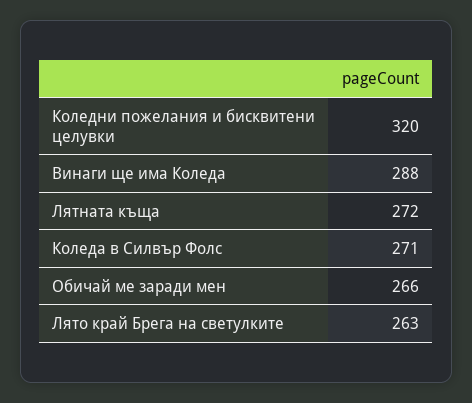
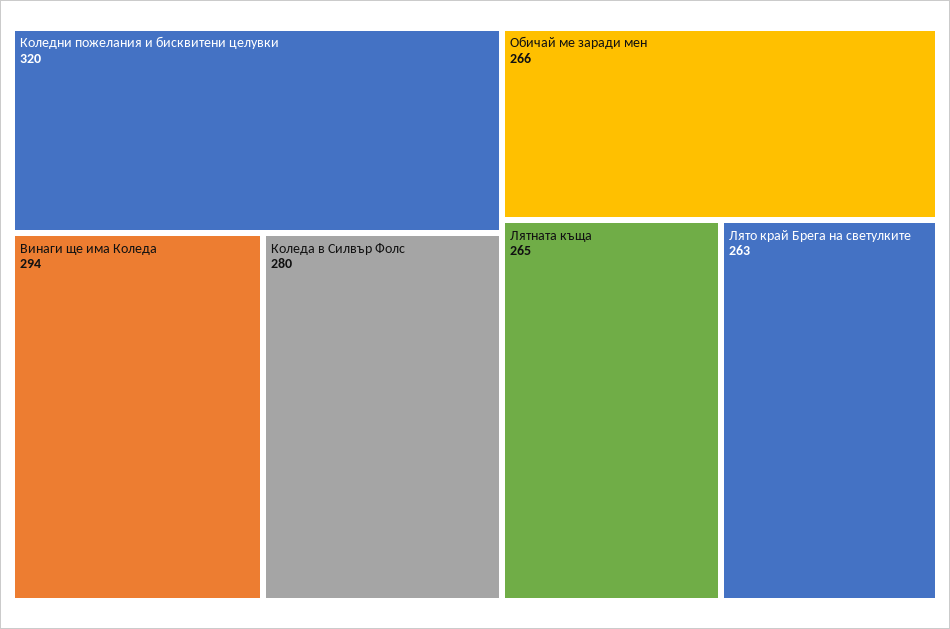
Винаги ще има Коледа: 288 -> 294
Лятната къща: 272 -> 265
Коледа в Силвър Фолс: 271 -> 280

